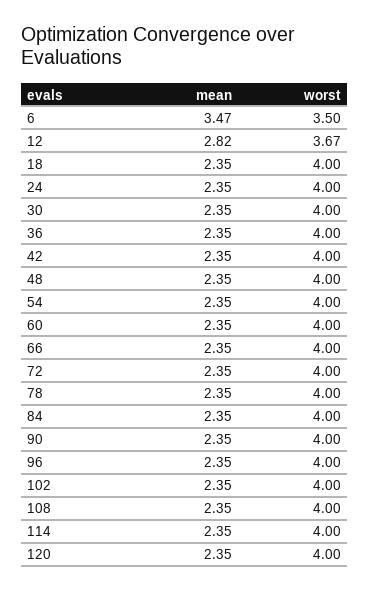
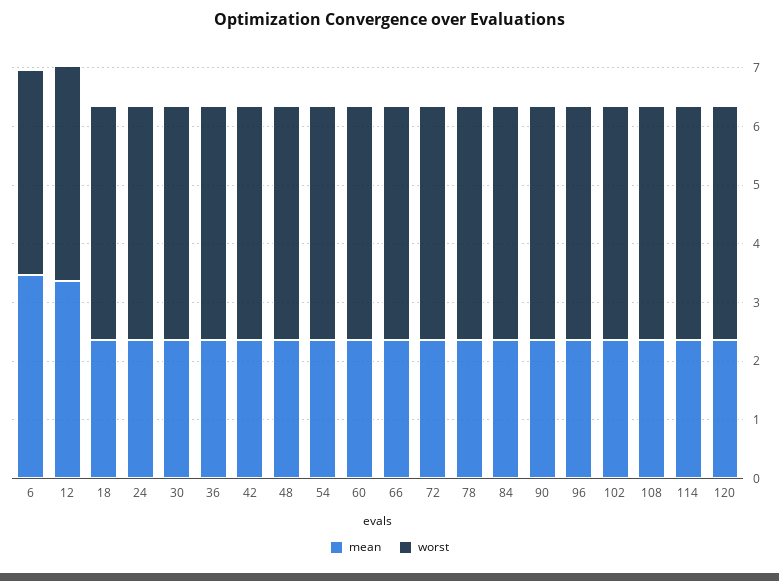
mean, 12: 2.82 -> 3.4

